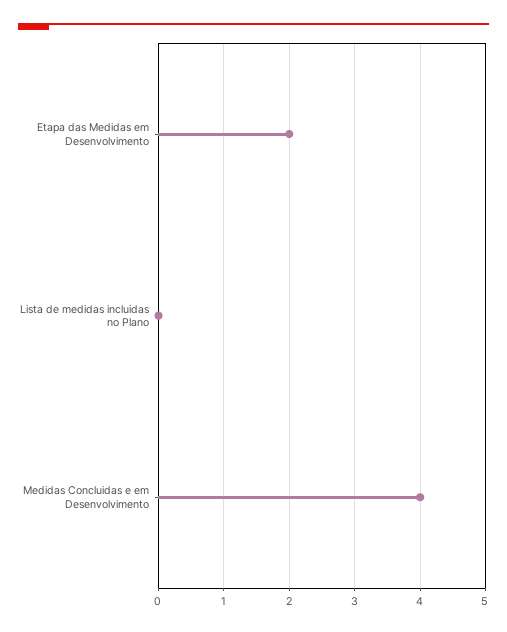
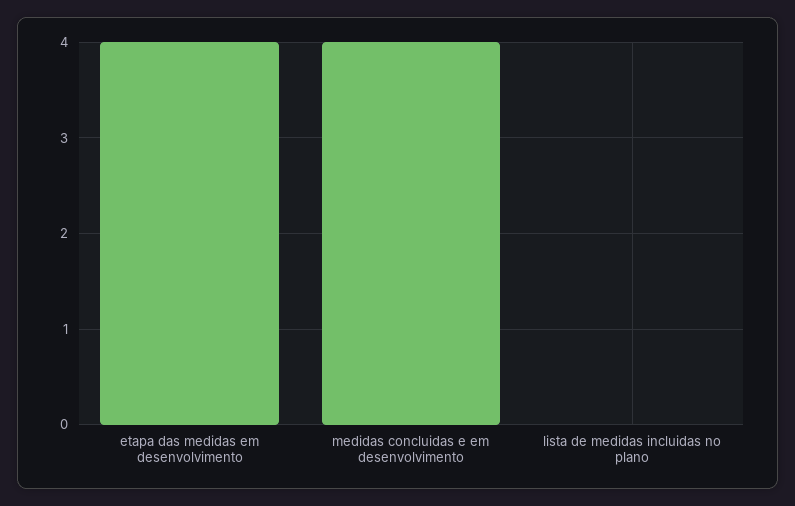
Etapa das Medidas em Desenvolvimento: 2 -> 4

